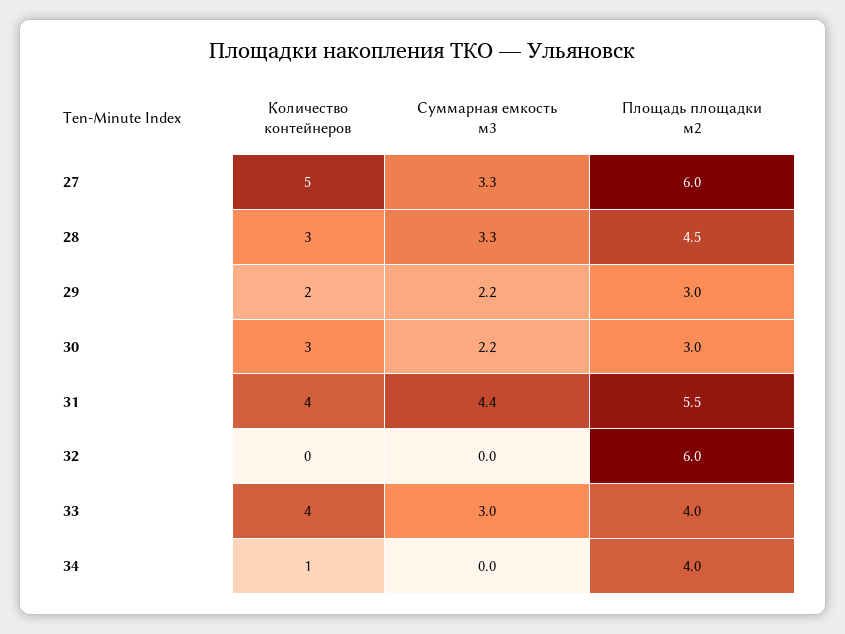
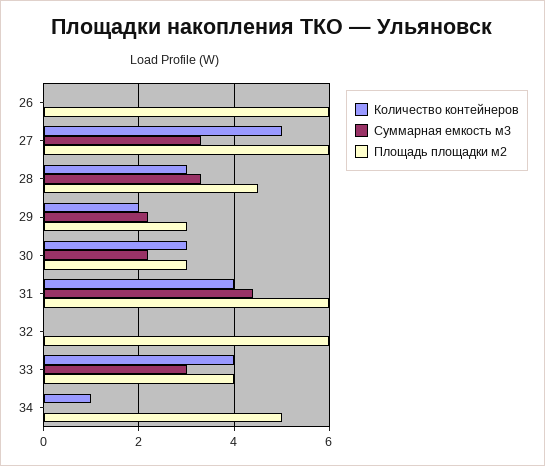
Площадь площадки м2, 31: 5.5 -> 6
Площадь площадки м2, 34: 4 -> 5
Количество контейнеров, 26: none -> 0
Суммарная емкость м3, 26: none -> 0
Площадь площадки м2, 26: none -> 6

